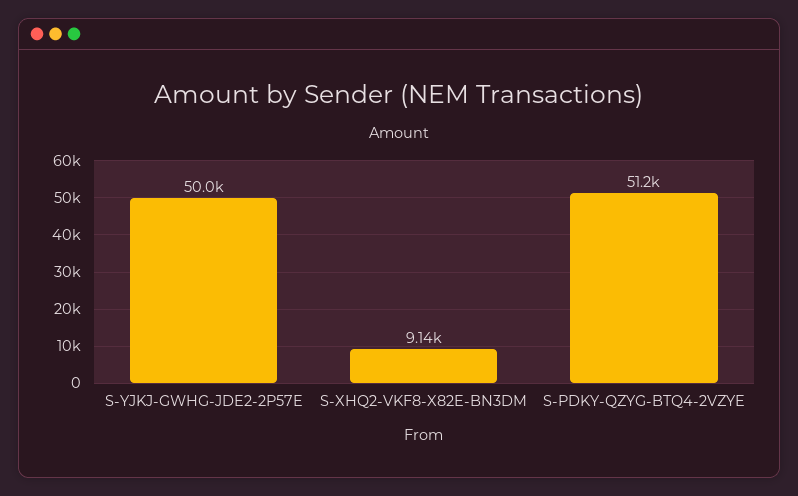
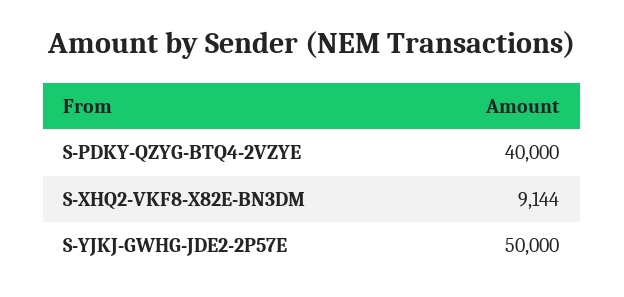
S-PDKY-QZYG-BTQ4-2VZYE: 51200 -> 40000

